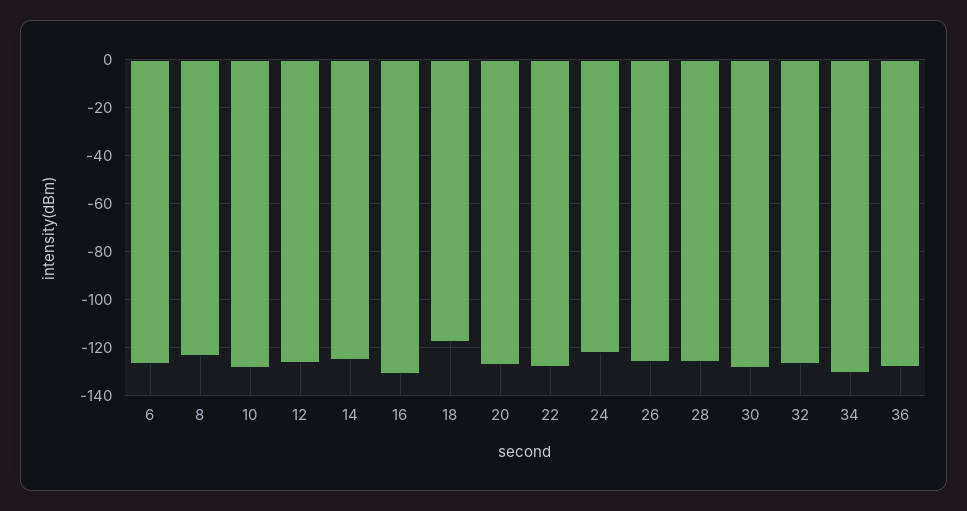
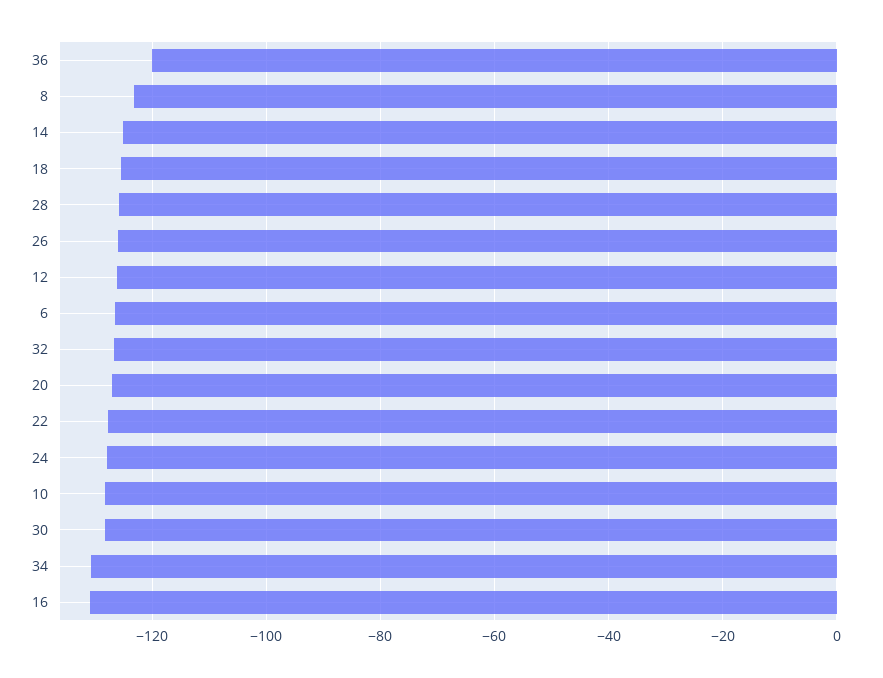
18: -117.5 -> -126
24: -122.5 -> -128
36: -127.5 -> -120

